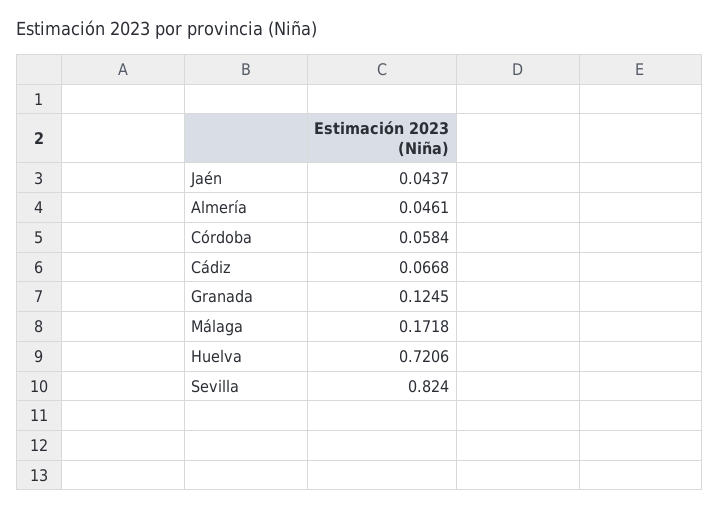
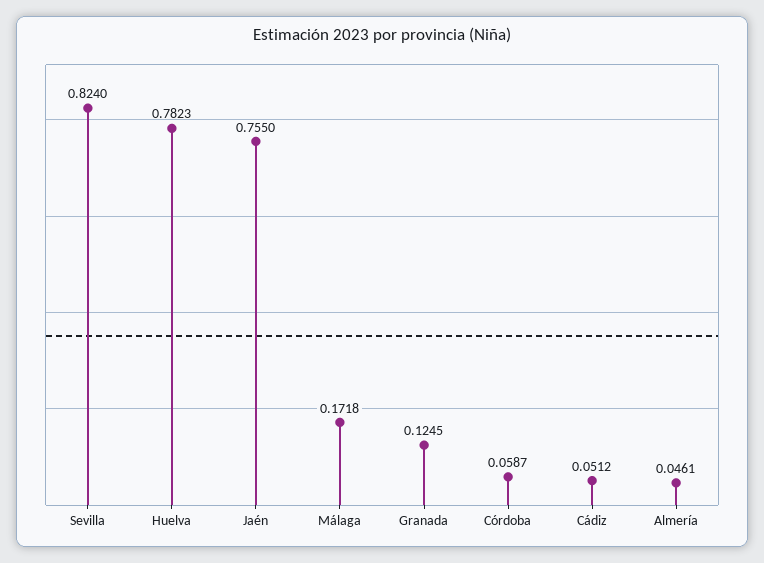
Jaén: 0.0437 -> 0.755
Córdoba: 0.0584 -> 0.0587
Cádiz: 0.0668 -> 0.0512
Huelva: 0.7206 -> 0.7823

